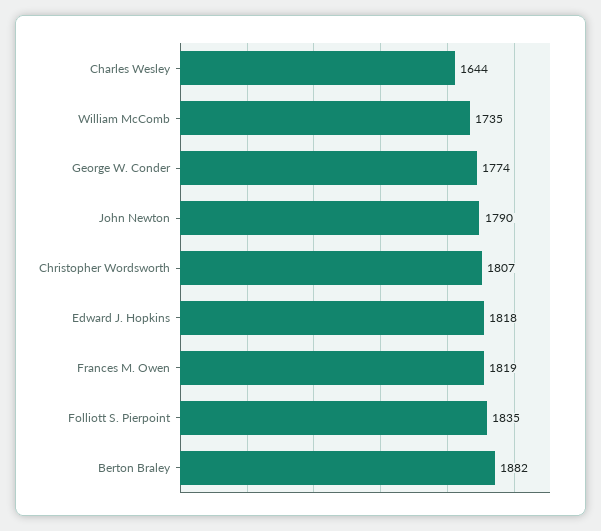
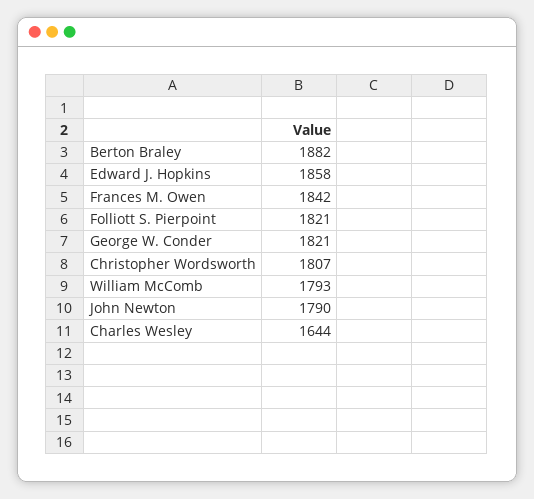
William McComb: 1735 -> 1793
George W. Conder: 1774 -> 1821
Edward J. Hopkins: 1818 -> 1858
Frances M. Owen: 1819 -> 1842
Folliott S. Pierpoint: 1835 -> 1821

